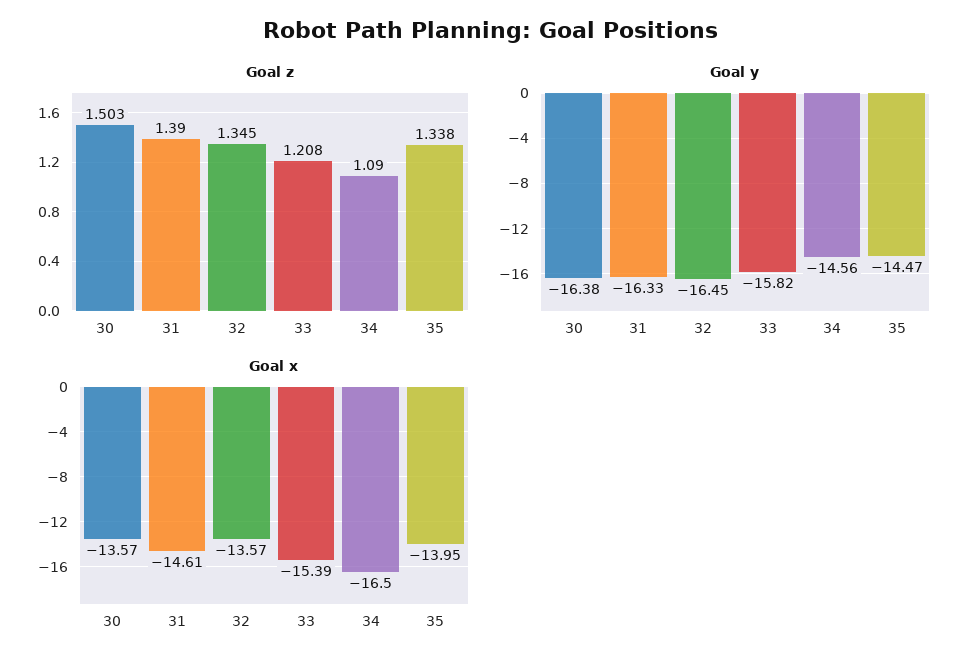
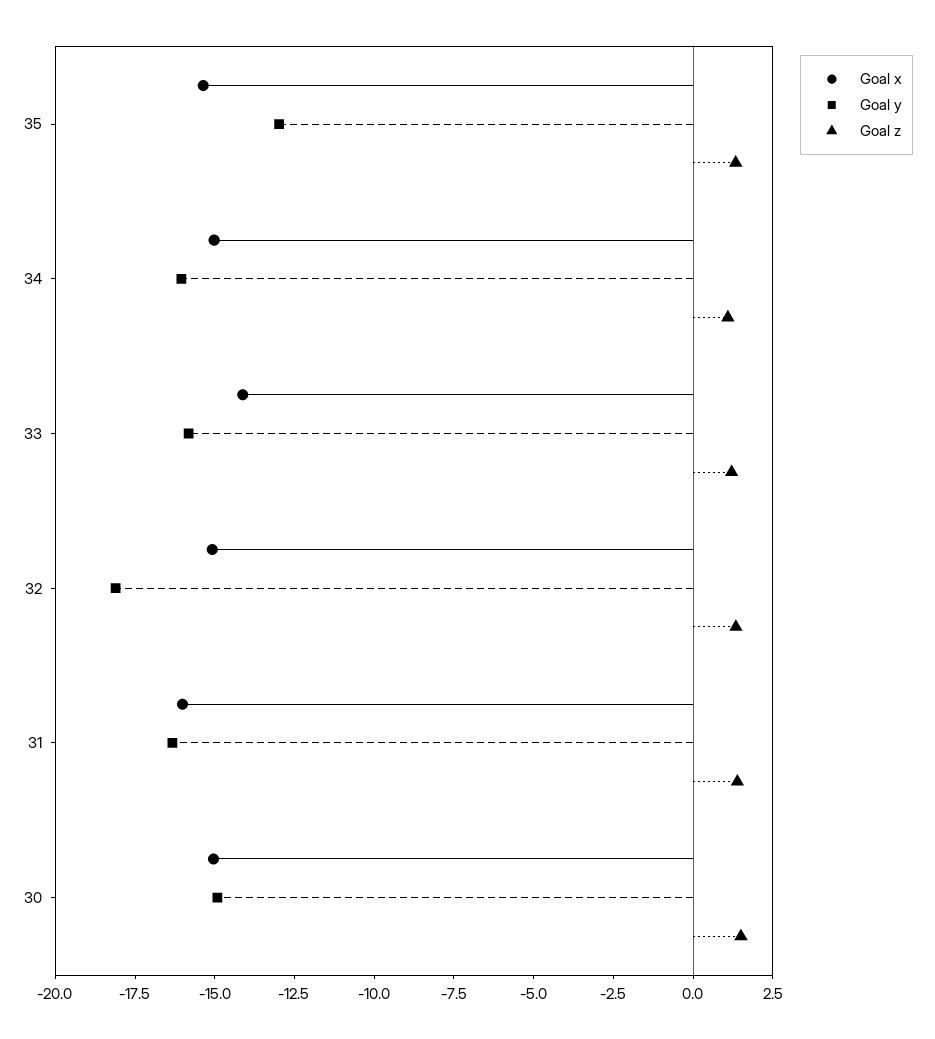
Goal y, 30: -16.38 -> -15
Goal y, 32: -16.45 -> -18
Goal y, 34: -14.56 -> -16
Goal y, 35: -14.47 -> -13
Goal x, 30: -13.57 -> -15
Goal x, 31: -14.61 -> -16
Goal x, 32: -13.57 -> -15
Goal x, 33: -15.39 -> -14
Goal x, 34: -16.5 -> -15
Goal x, 35: -13.95 -> -15.5

